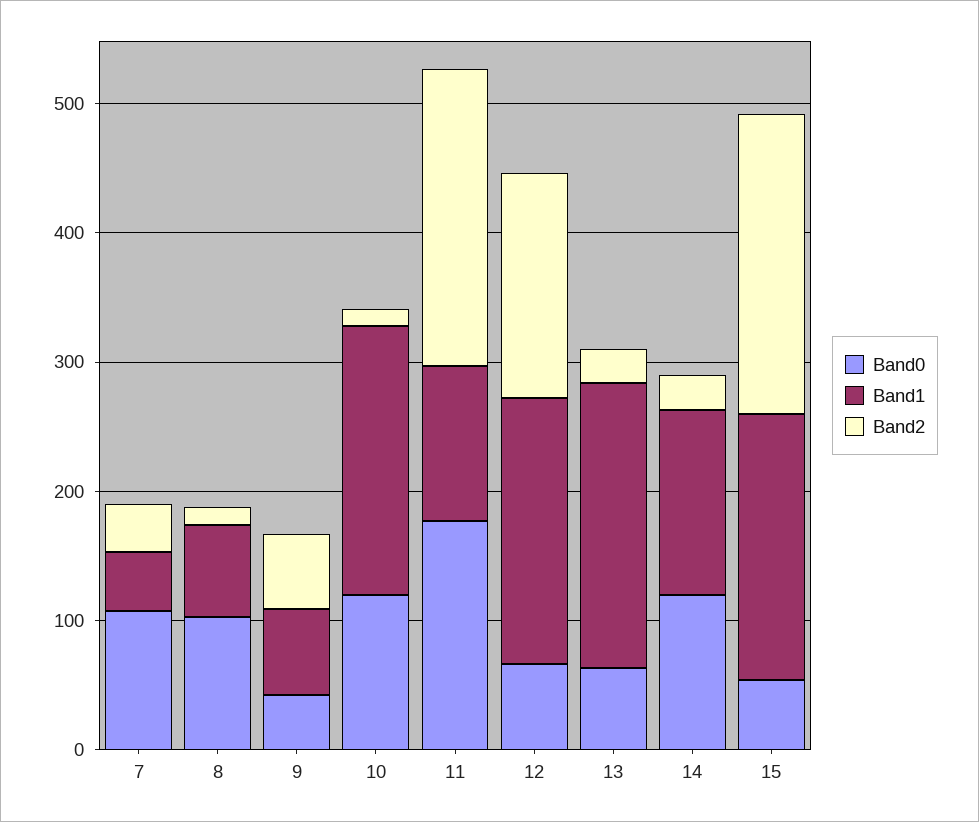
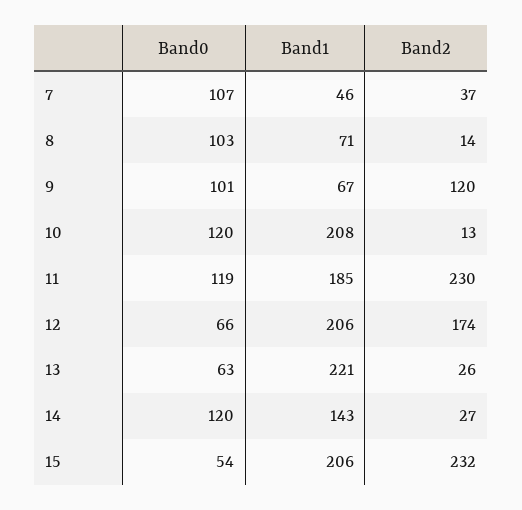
Band0, 9: 40 -> 101
Band2, 9: 60 -> 120
Band0, 11: 180 -> 119
Band1, 11: 120 -> 185

